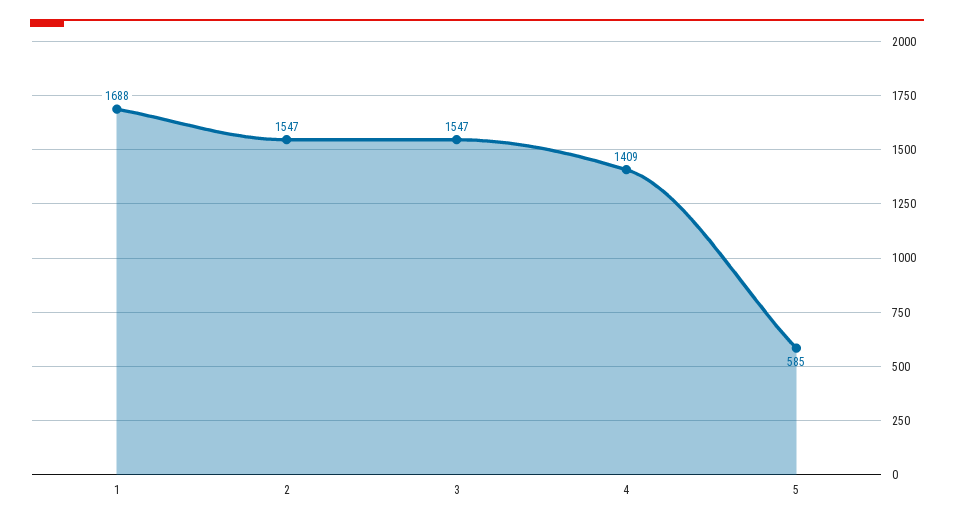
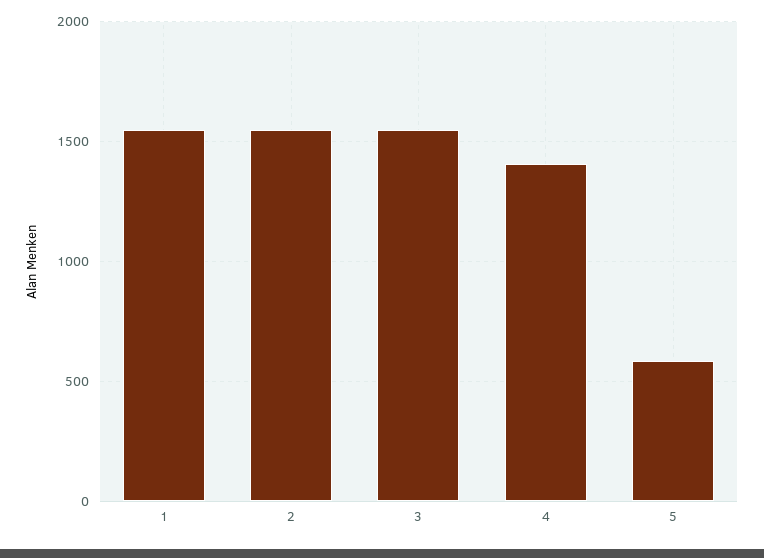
1: 1688 -> 1550

